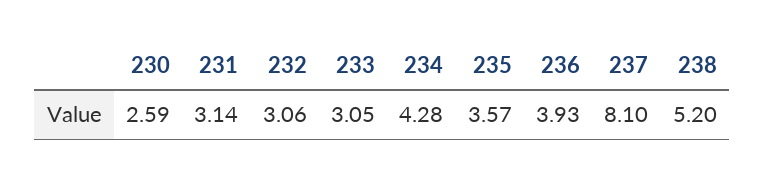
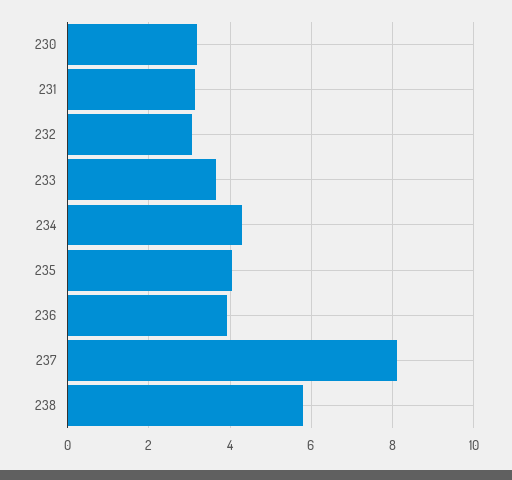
230: 2.59 -> 3.2
233: 3.05 -> 3.6
235: 3.57 -> 4
238: 5.2 -> 5.8

